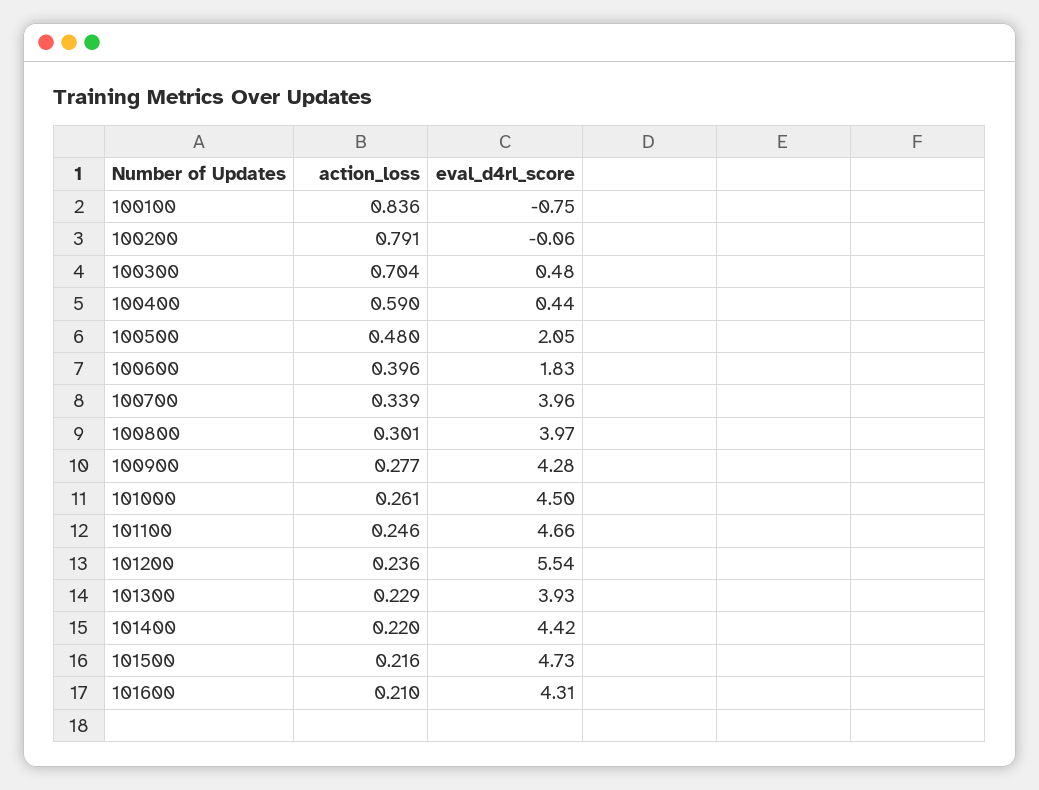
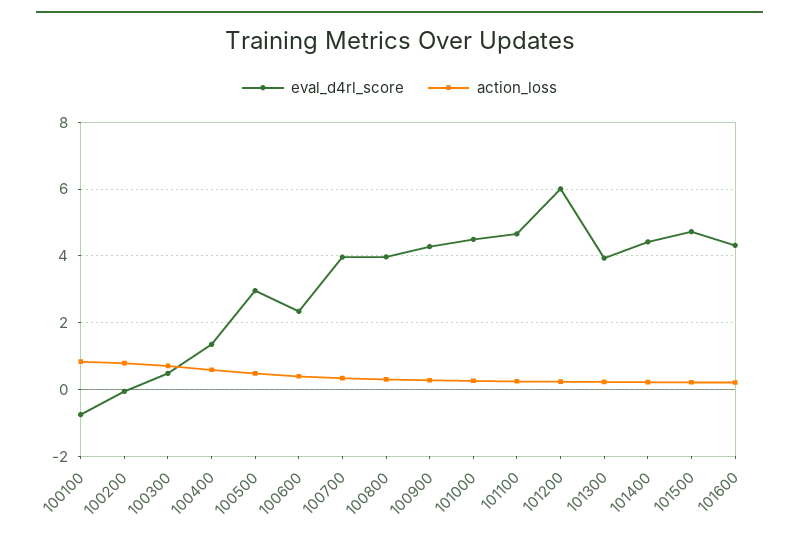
eval_d4rl_score, 100400: 0.44 -> 1.4
eval_d4rl_score, 100500: 2.05 -> 3
eval_d4rl_score, 100600: 1.83 -> 2.4
eval_d4rl_score, 101200: 5.54 -> 6

